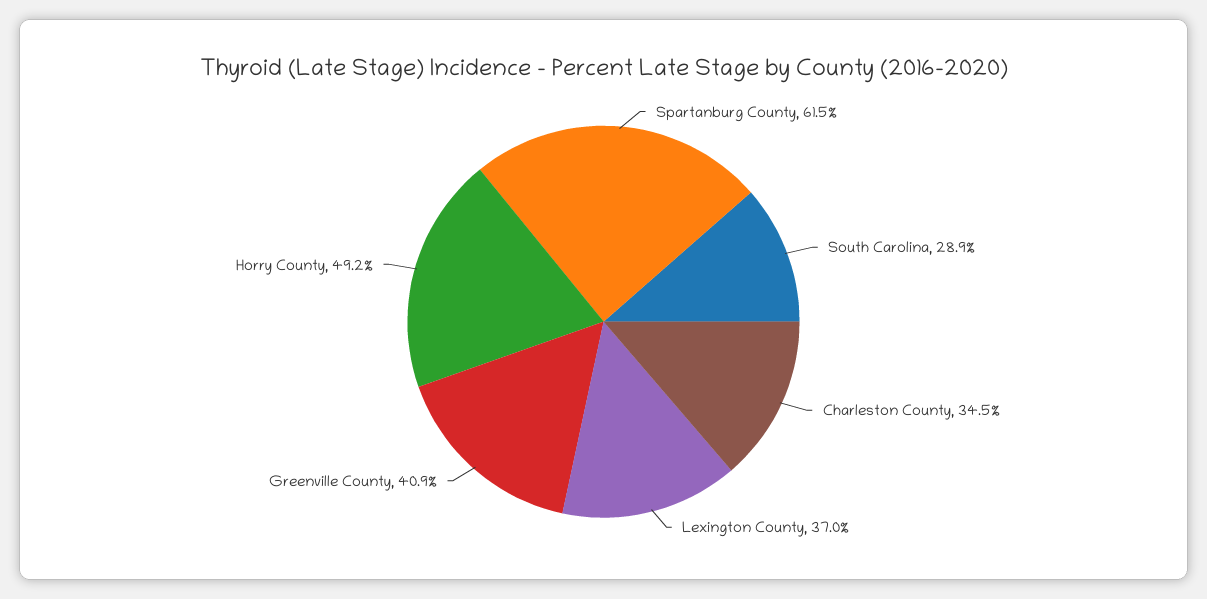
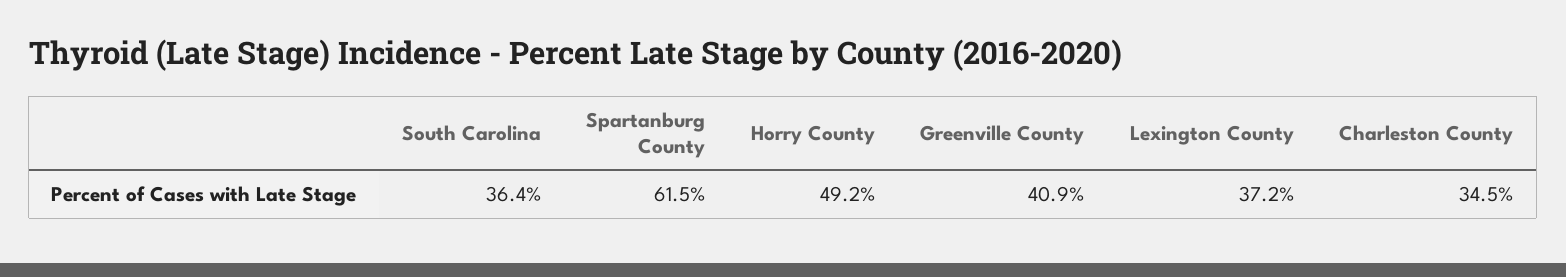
South Carolina: 28.9 -> 36.4
Lexington County: 37 -> 37.2

